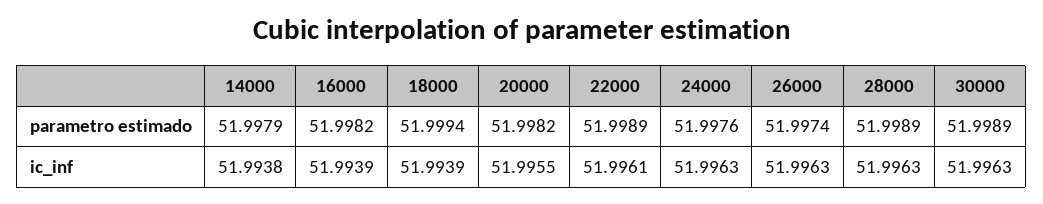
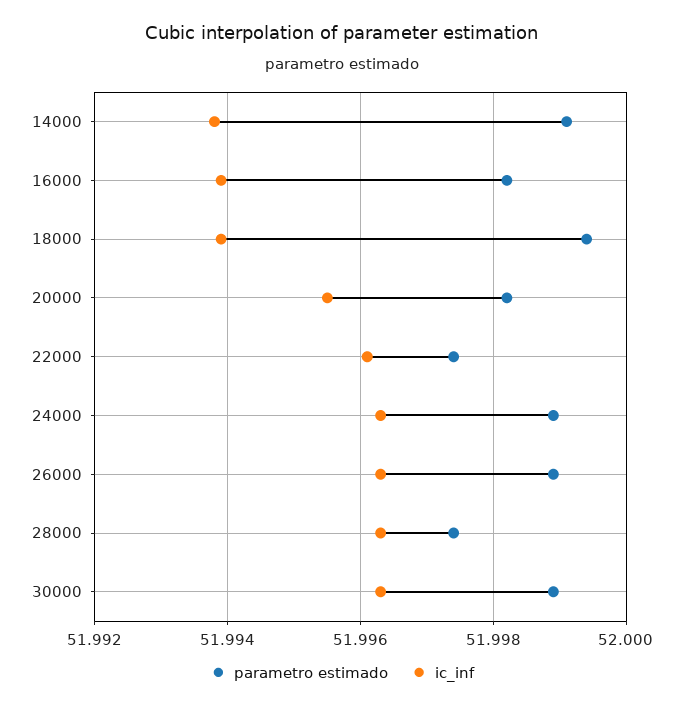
parametro estimado, 14000: 51.9979 -> 51.999
parametro estimado, 22000: 51.9989 -> 51.9975
parametro estimado, 24000: 51.9976 -> 51.999
parametro estimado, 26000: 51.9974 -> 51.999
parametro estimado, 28000: 51.9989 -> 51.9975

